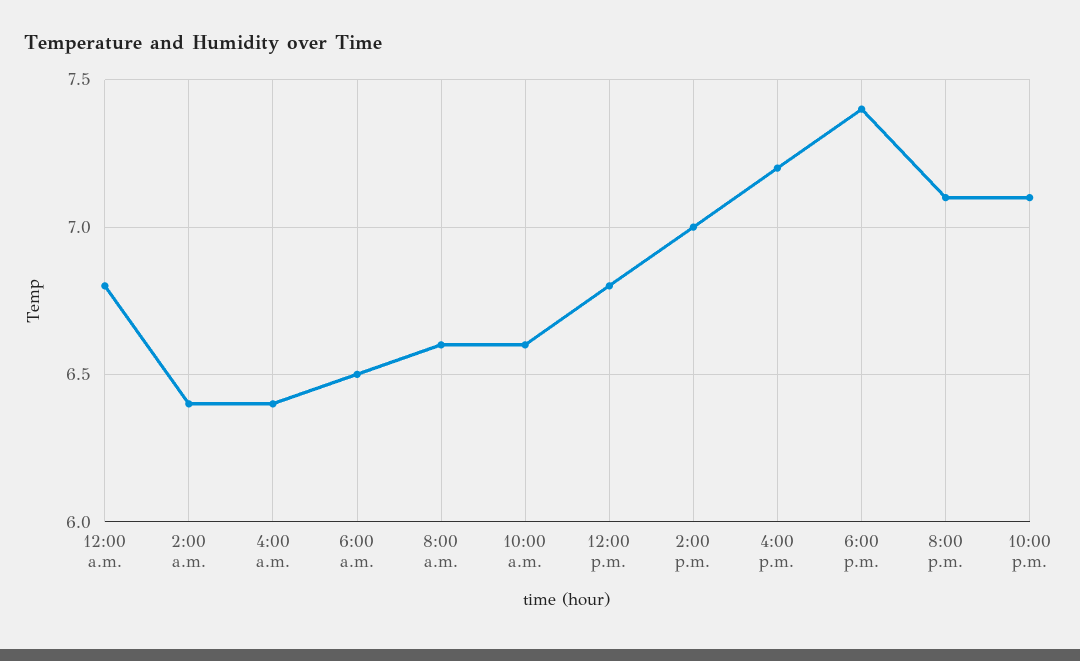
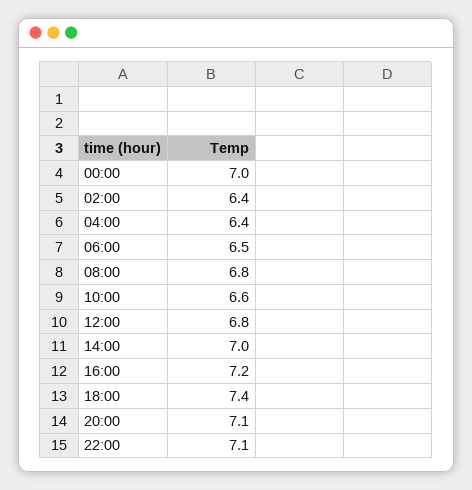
12:00 a.m.: 6.8 -> 7
8:00 a.m.: 6.6 -> 6.8

